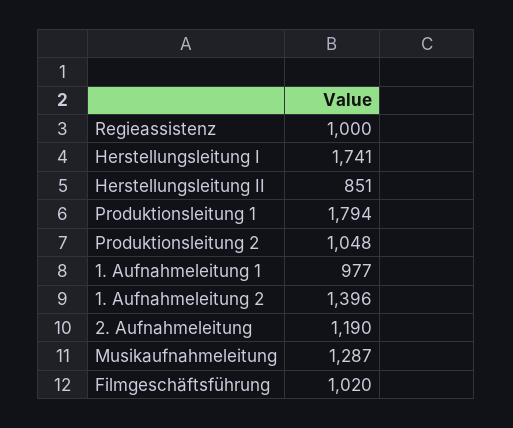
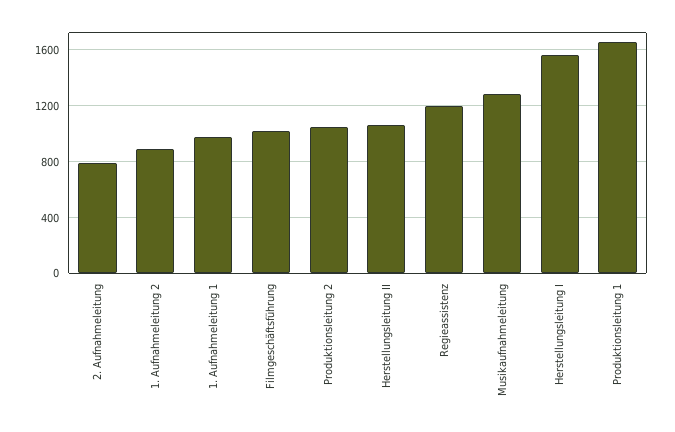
Regieassistenz: 1000 -> 1200
Herstellungsleitung I: 1741 -> 1550
Herstellungsleitung II: 851 -> 1050
Produktionsleitung 1: 1794 -> 1650
1. Aufnahmeleitung 2: 1396 -> 900
2. Aufnahmeleitung: 1190 -> 800

